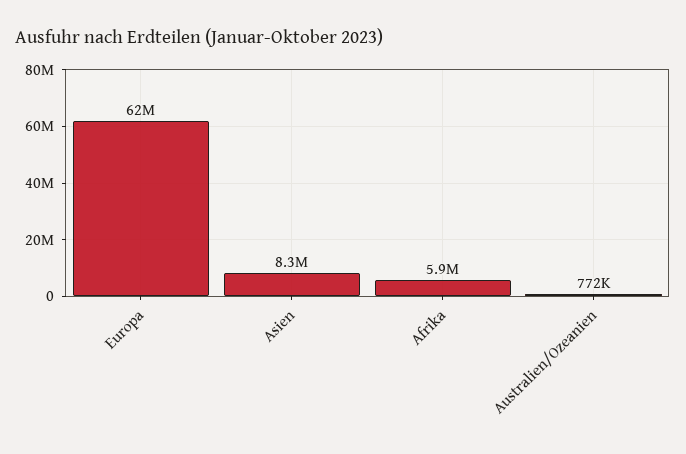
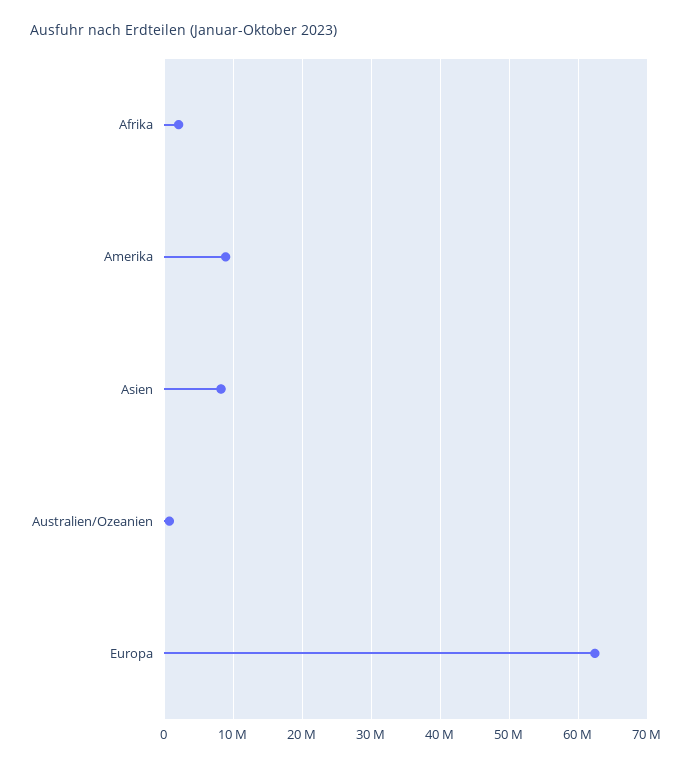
Afrika: 5900000 -> 2000000
Amerika: none -> 9000000

